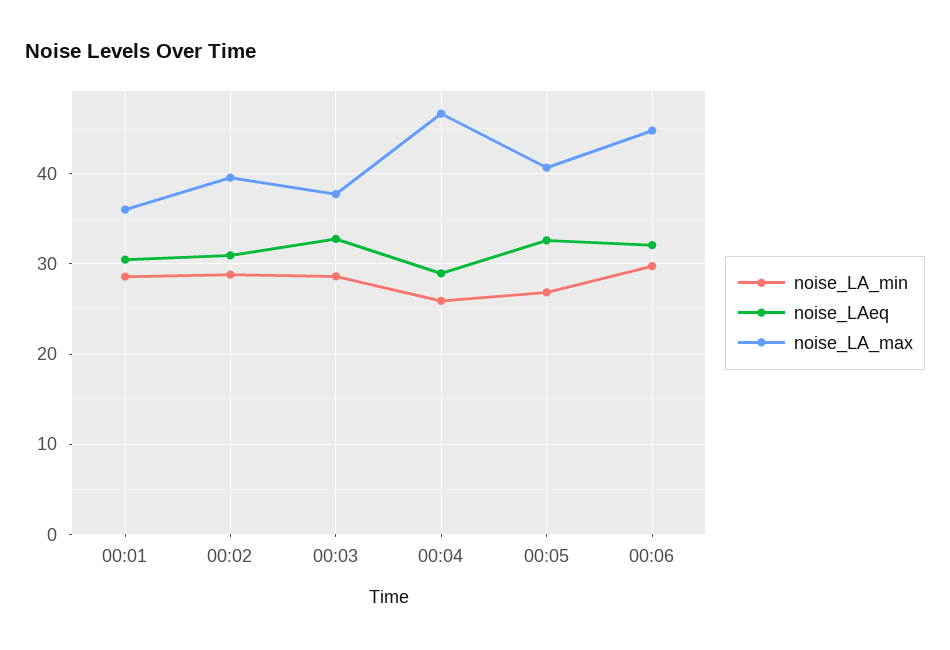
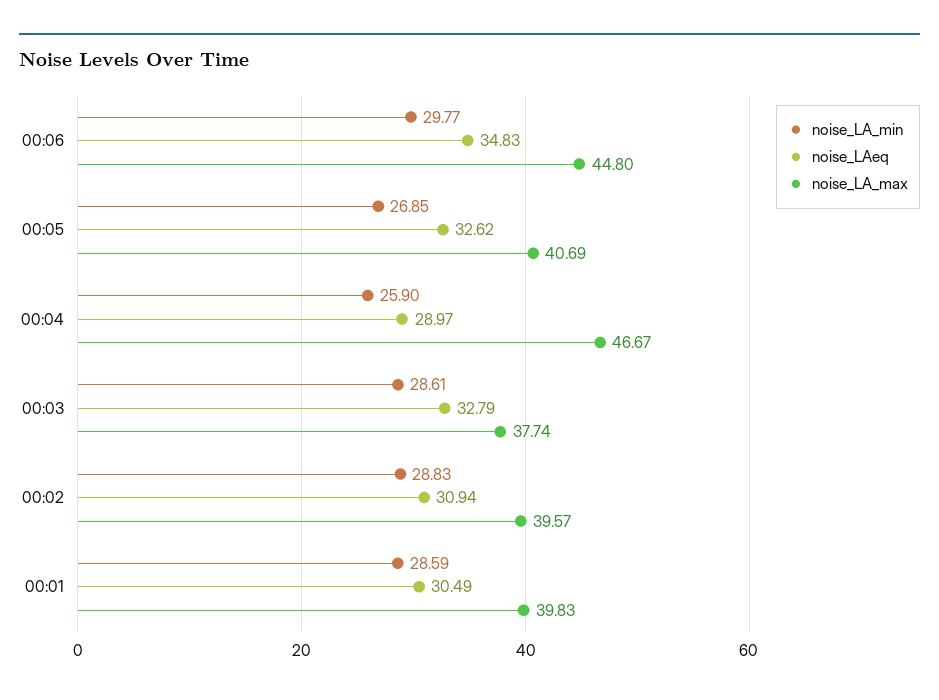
noise_LA_max, 00:01: 36 -> 39.83
noise_LAeq, 00:06: 32 -> 34.83

